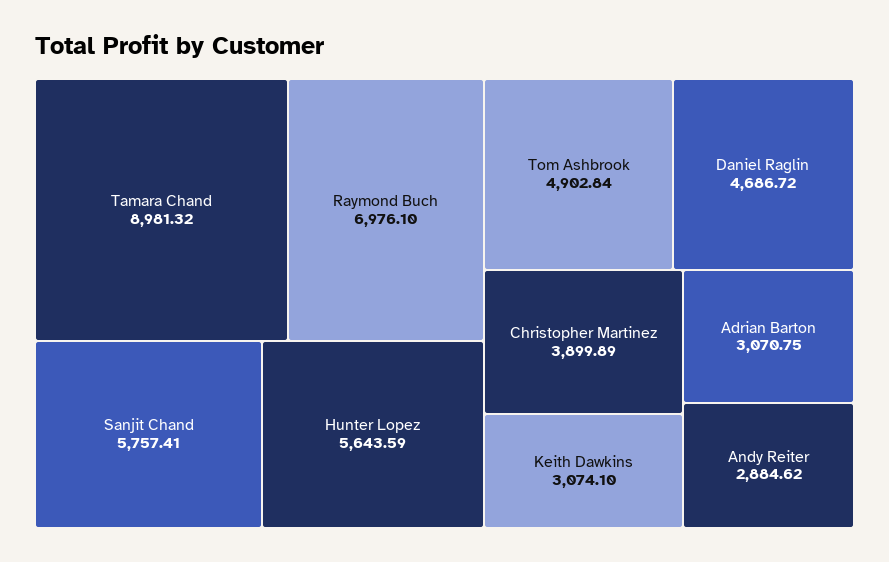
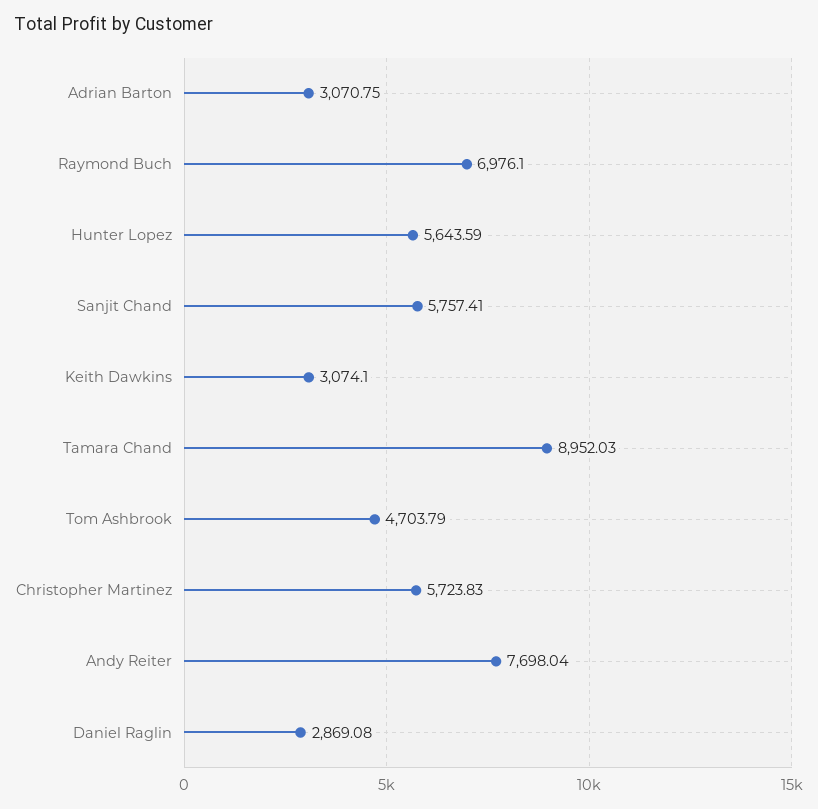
Tamara Chand: 8981.32 -> 8952.03
Tom Ashbrook: 4902.84 -> 4703.79
Daniel Raglin: 4686.72 -> 2869.08
Christopher Martinez: 3899.89 -> 5723.83
Andy Reiter: 2884.62 -> 7698.04

